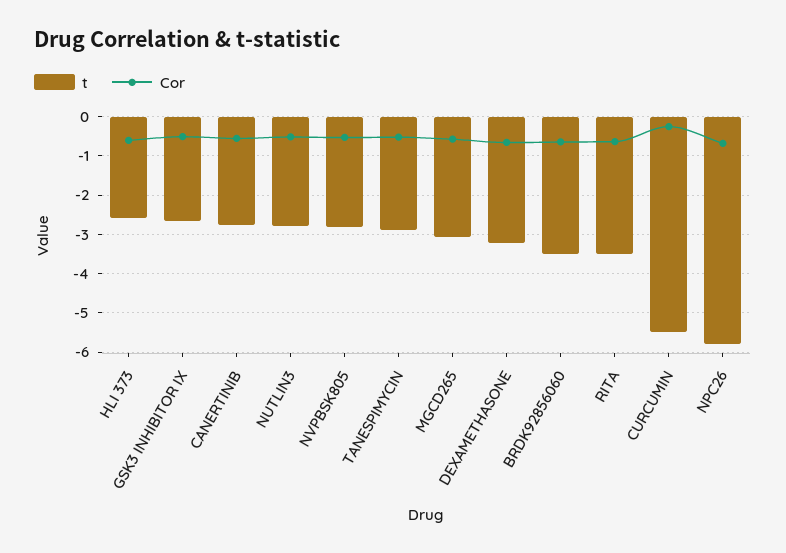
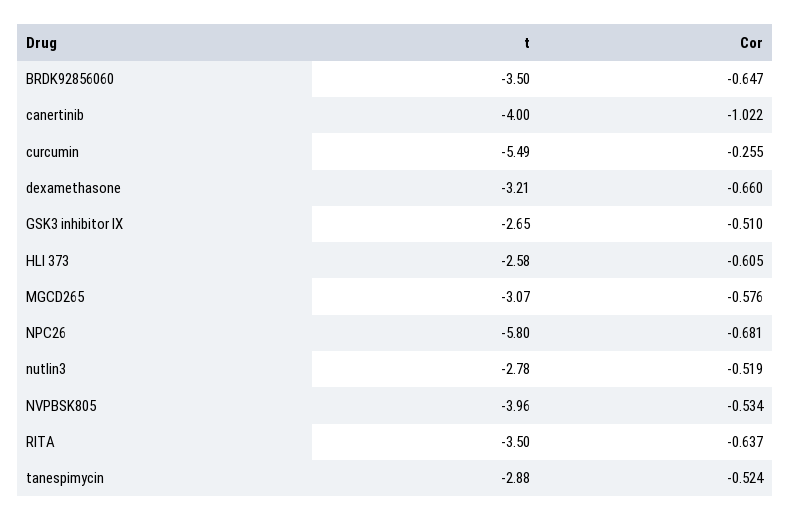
t, CANERTINIB: -2.8 -> -4
Cor, CANERTINIB: -0.6 -> -1.022
t, NVPBSK805: -2.8 -> -3.96

